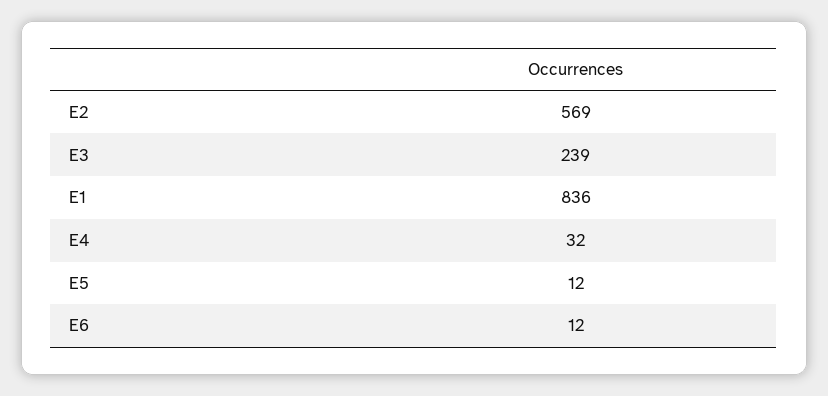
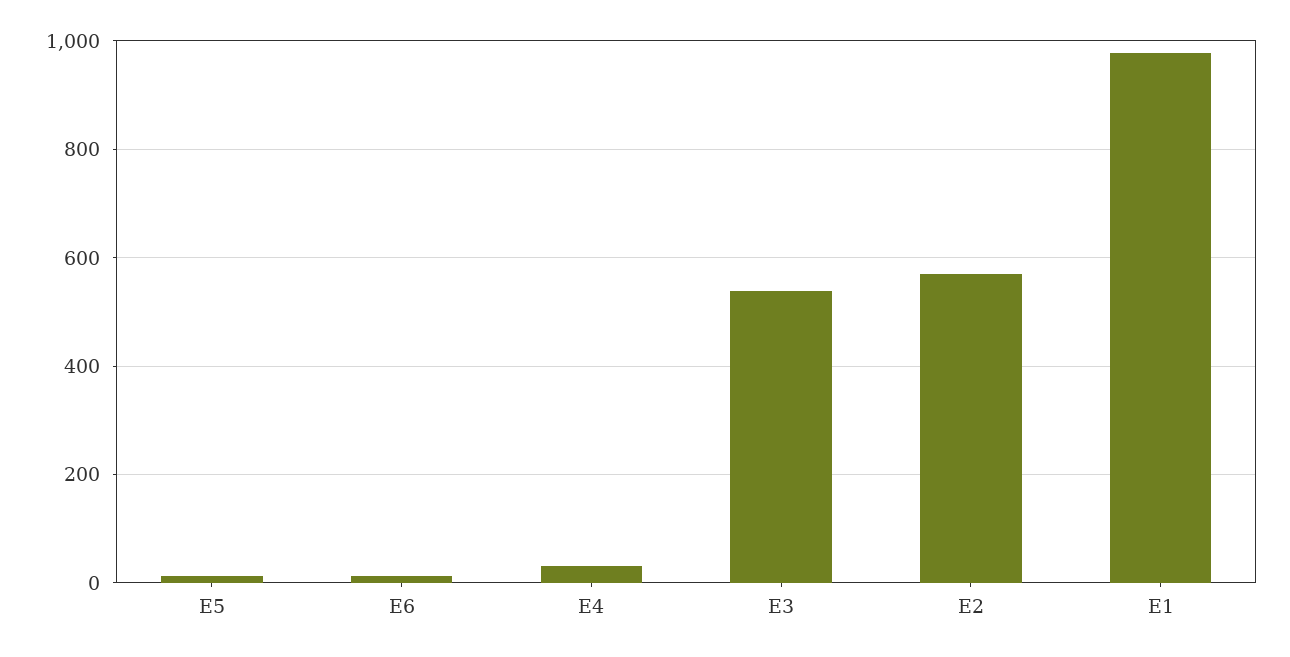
E3: 239 -> 540
E1: 836 -> 980

